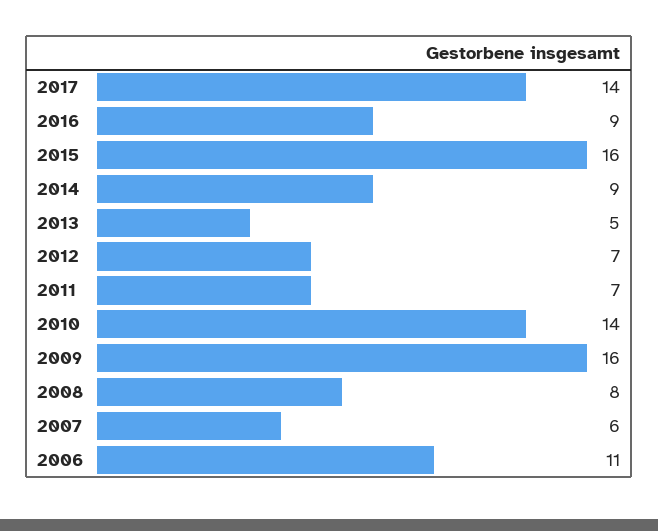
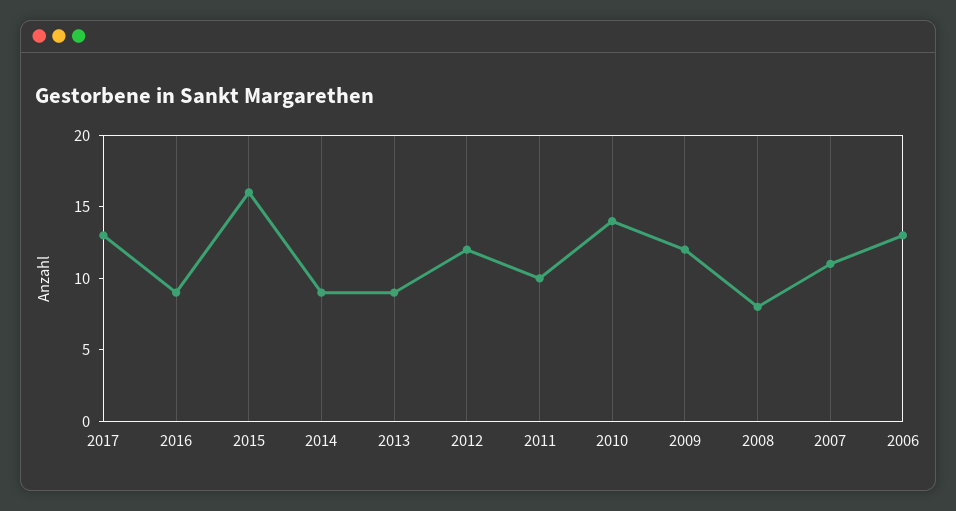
2017: 14 -> 13
2013: 5 -> 9
2012: 7 -> 12
2011: 7 -> 10
2009: 16 -> 12
2007: 6 -> 11
2006: 11 -> 13

